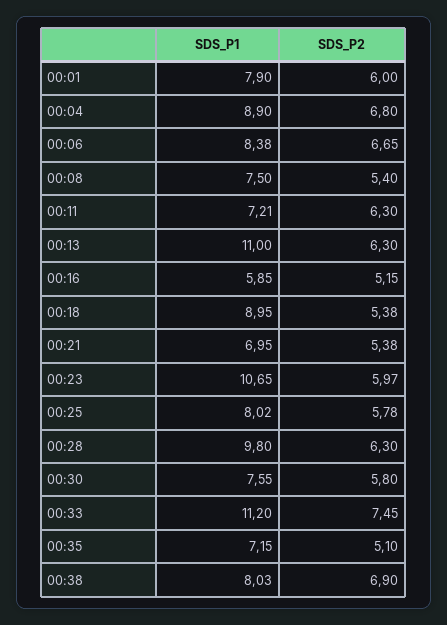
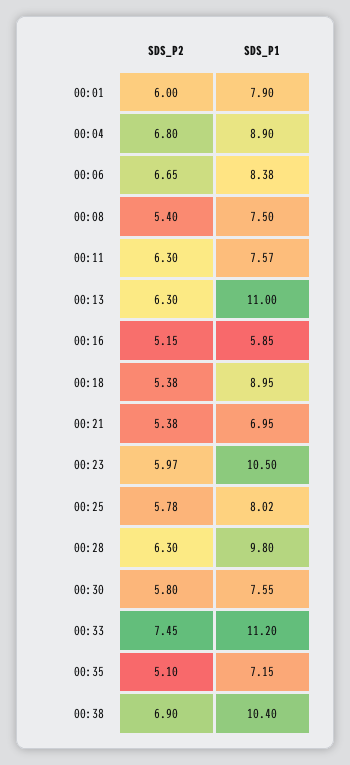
SDS_P1, 00:11: 7.21 -> 7.57
SDS_P1, 00:23: 10.65 -> 10.5
SDS_P1, 00:38: 8.03 -> 10.4

